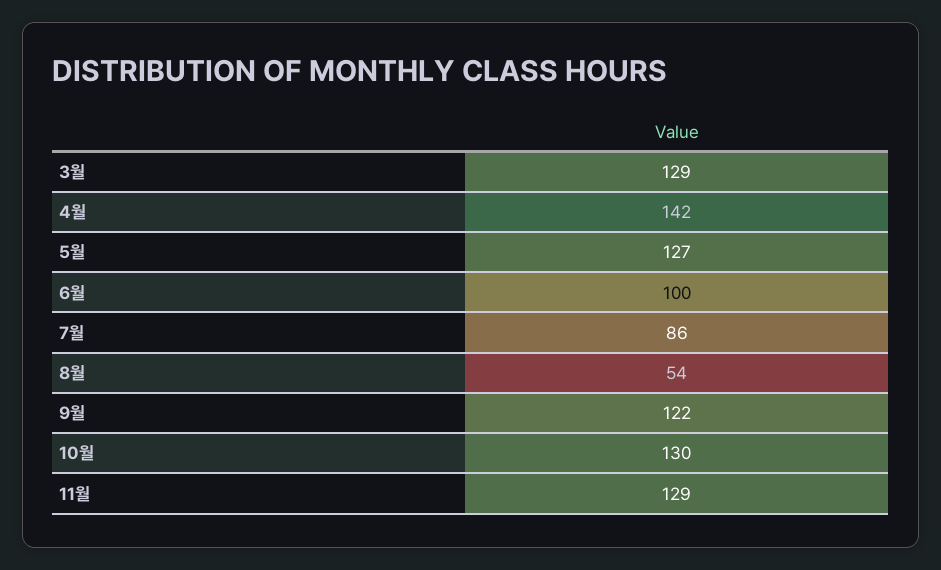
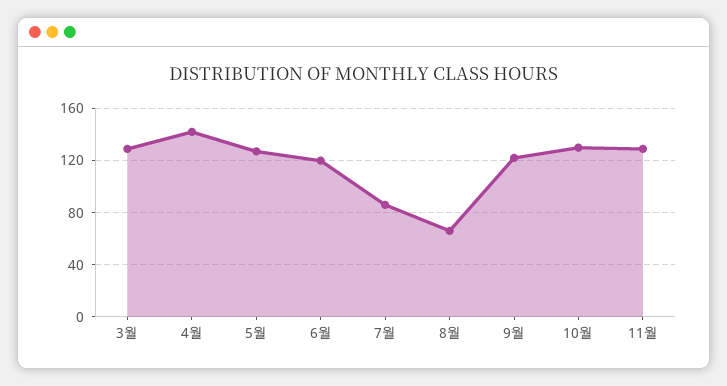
6월: 100 -> 120
8월: 54 -> 65

